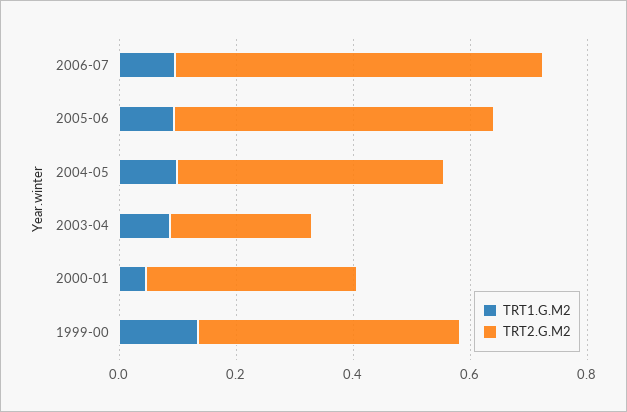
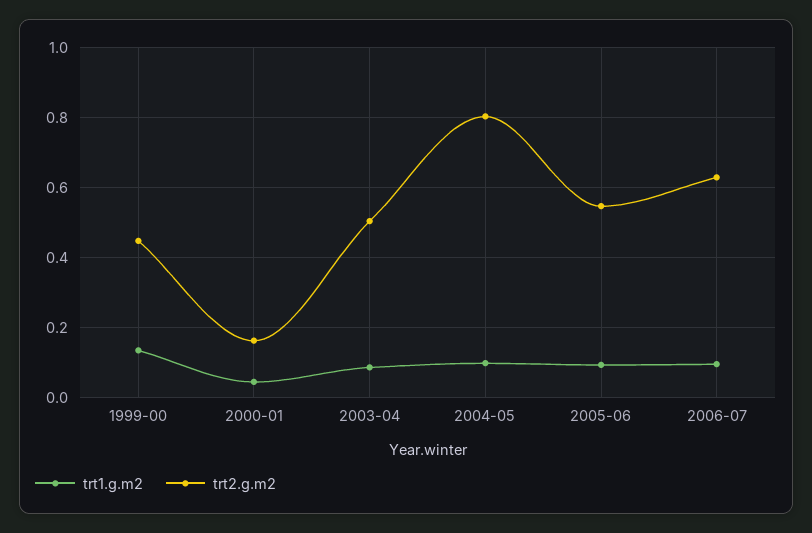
TRT2.G.M2, 2004-05: 0.45 -> 0.8
TRT2.G.M2, 2003-04: 0.25 -> 0.5
TRT2.G.M2, 2000-01: 0.35 -> 0.16

